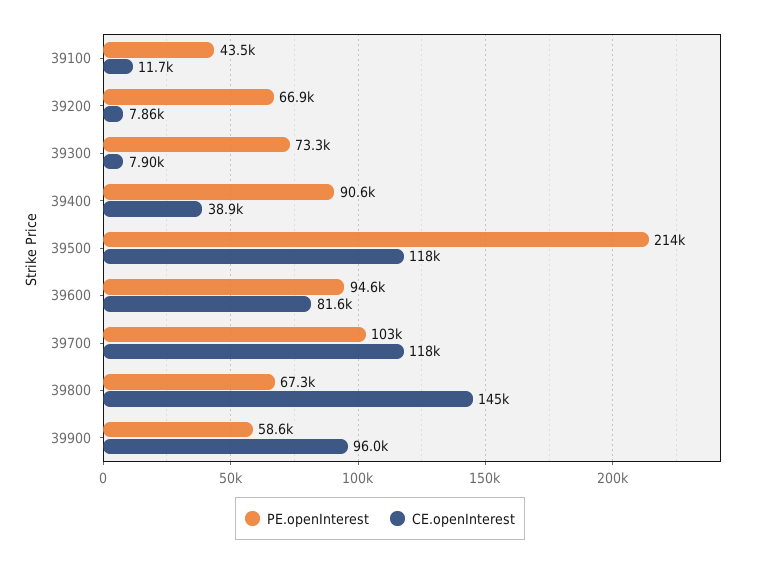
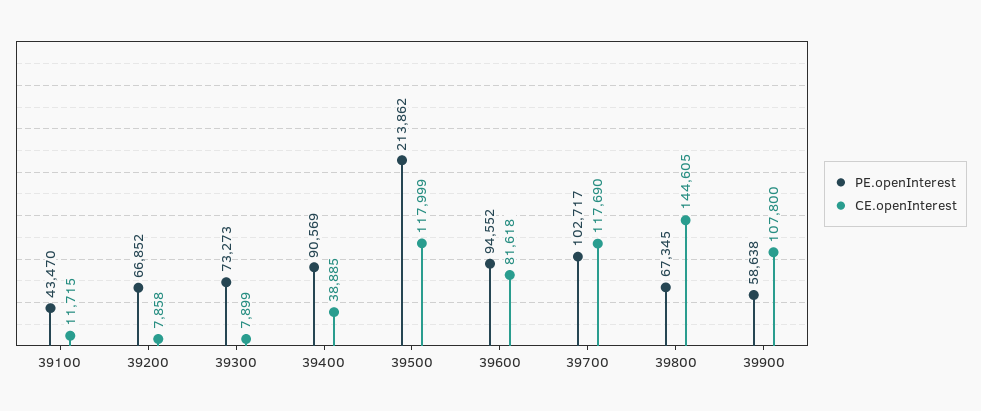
CE.openInterest, 39900: 96000 -> 107800

